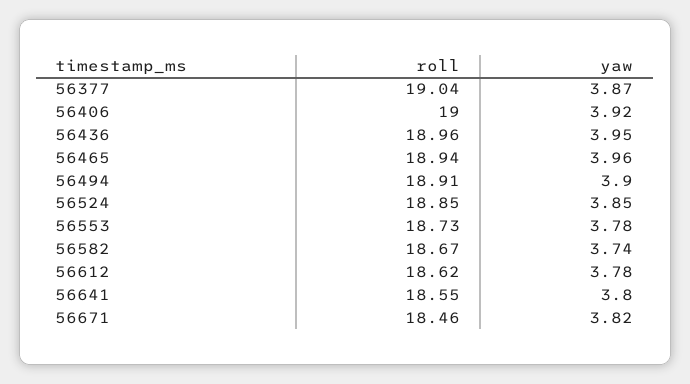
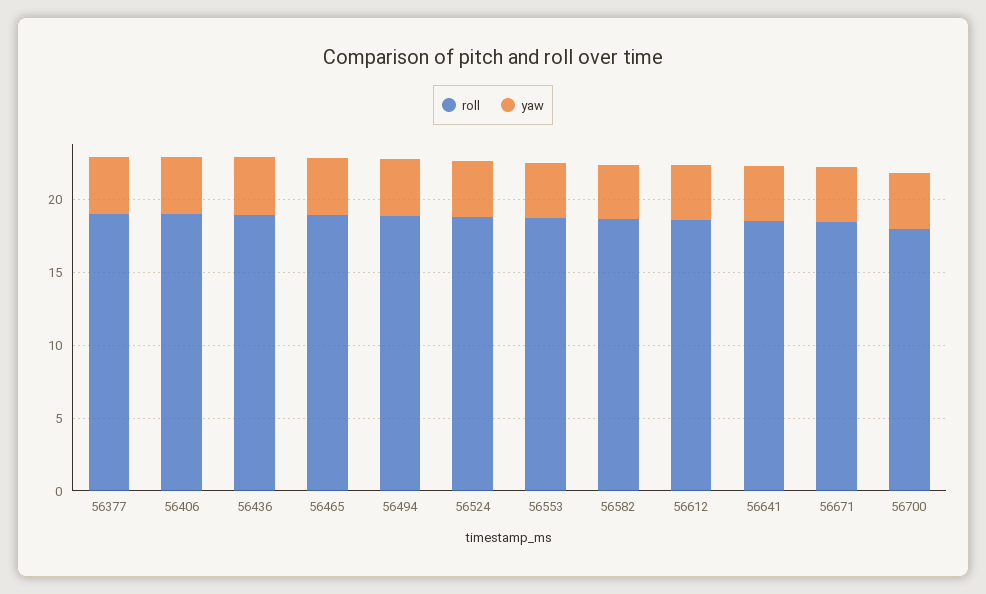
roll, 56700: none -> 18
yaw, 56700: none -> 4

